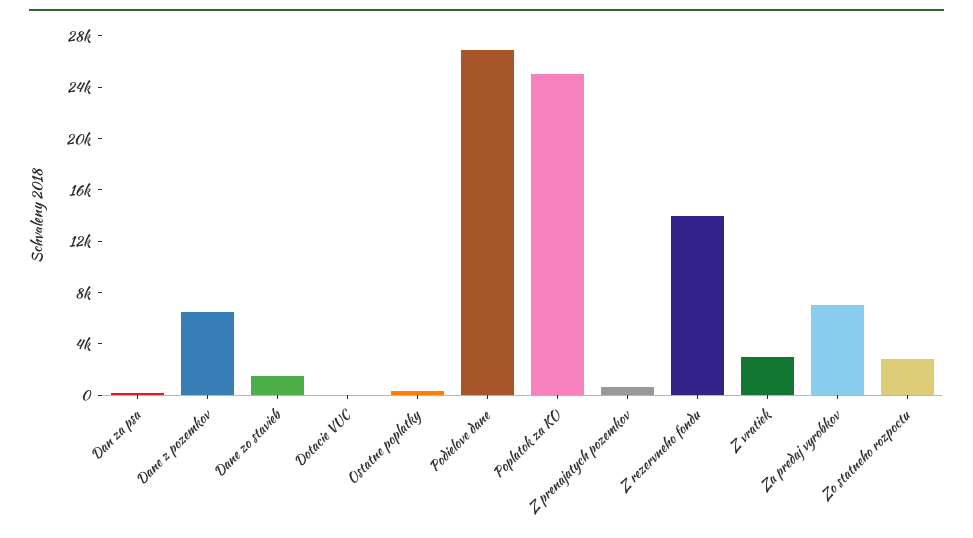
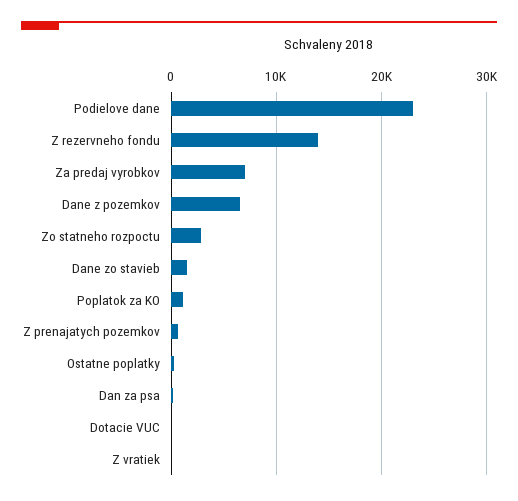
Podielove dane: 27000 -> 23000
Poplatok za KO: 25000 -> 1000
Z vratiek: 3000 -> 0

